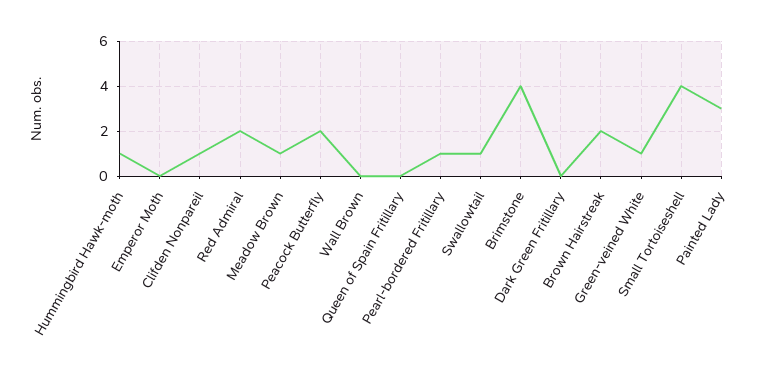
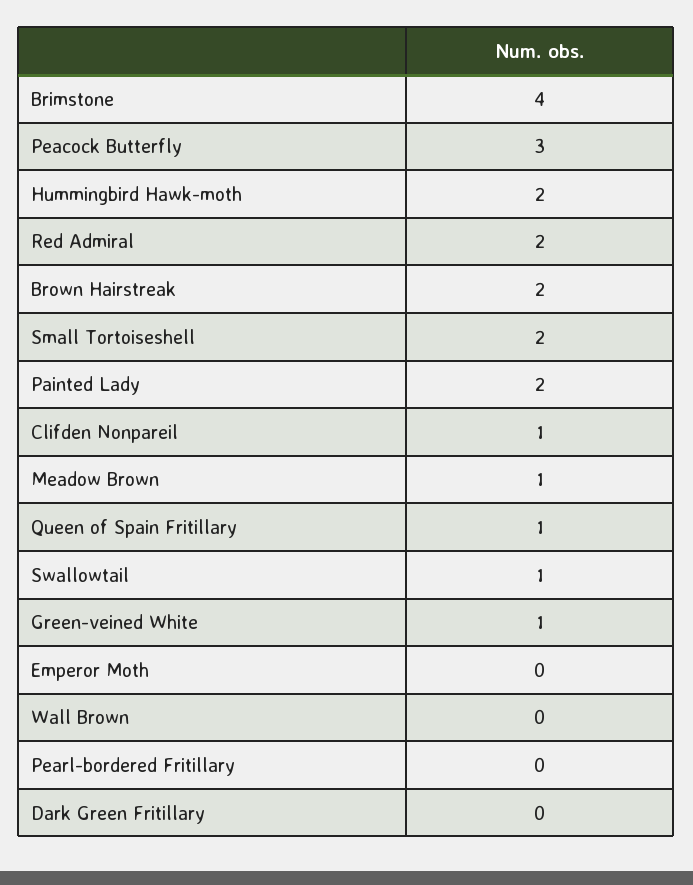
Hummingbird Hawk-moth: 1 -> 2
Peacock Butterfly: 2 -> 3
Queen of Spain Fritillary: 0 -> 1
Pearl-bordered Fritillary: 1 -> 0
Small Tortoiseshell: 4 -> 2
Painted Lady: 3 -> 2

